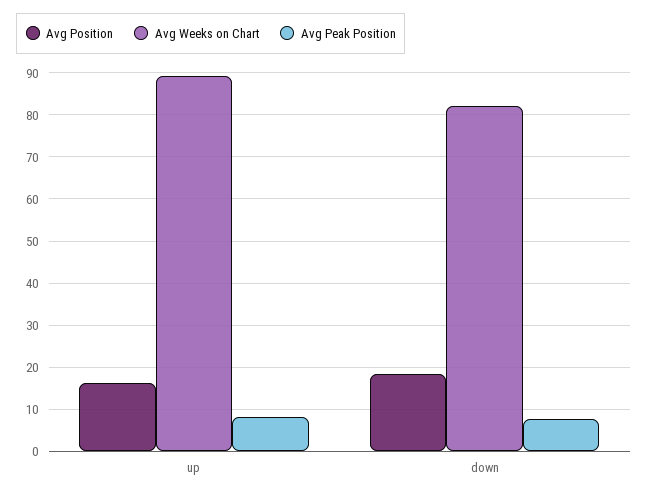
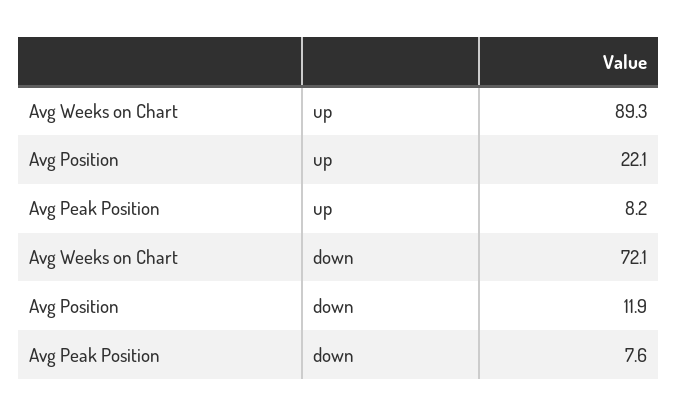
Avg Position, up: 16 -> 22.1
Avg Position, down: 18 -> 11.9
Avg Weeks on Chart, down: 82 -> 72.1

